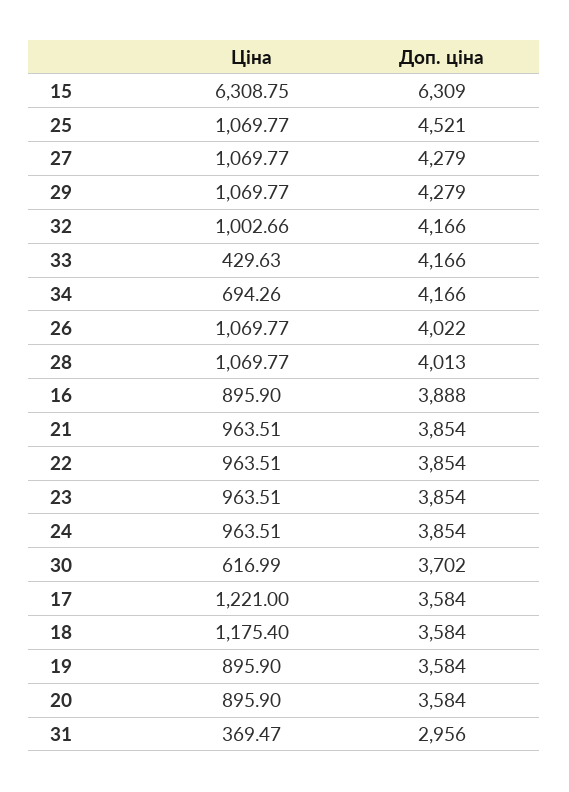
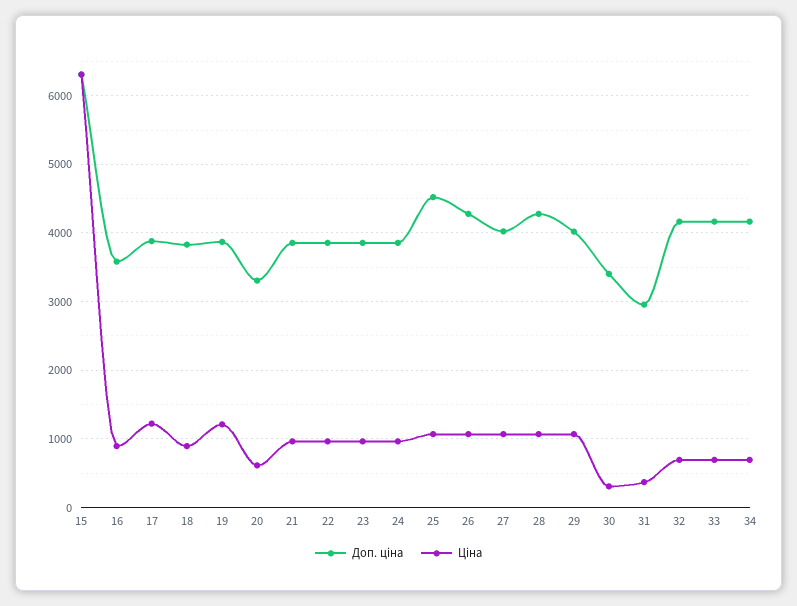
Доп. ціна, 27: 4279 -> 4000
Доп. ціна, 29: 4279 -> 4000
Ціна, 32: 1002.66 -> 700
Ціна, 33: 429.63 -> 700
Доп. ціна, 26: 4022 -> 4300
Доп. ціна, 28: 4013 -> 4300
Доп. ціна, 16: 3888 -> 3600
Ціна, 30: 616.99 -> 300
Доп. ціна, 30: 3702 -> 3400
Доп. ціна, 17: 3584 -> 3900
Ціна, 18: 1175.4 -> 900
Доп. ціна, 18: 3584 -> 3800
Ціна, 19: 895.9 -> 1200
Доп. ціна, 19: 3584 -> 3900
Ціна, 20: 895.9 -> 600
Доп. ціна, 20: 3584 -> 3300

